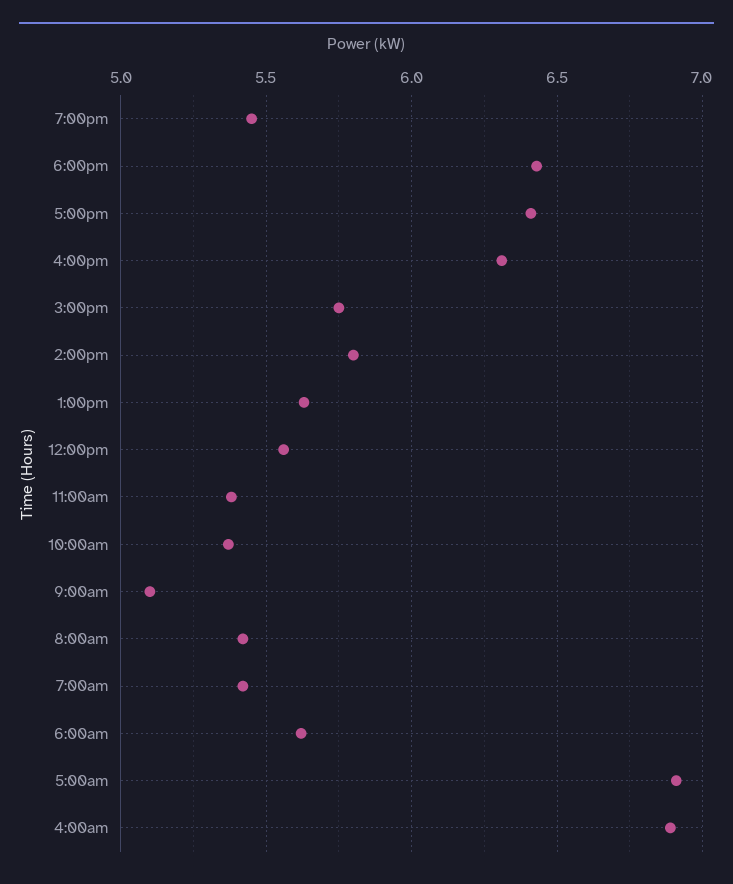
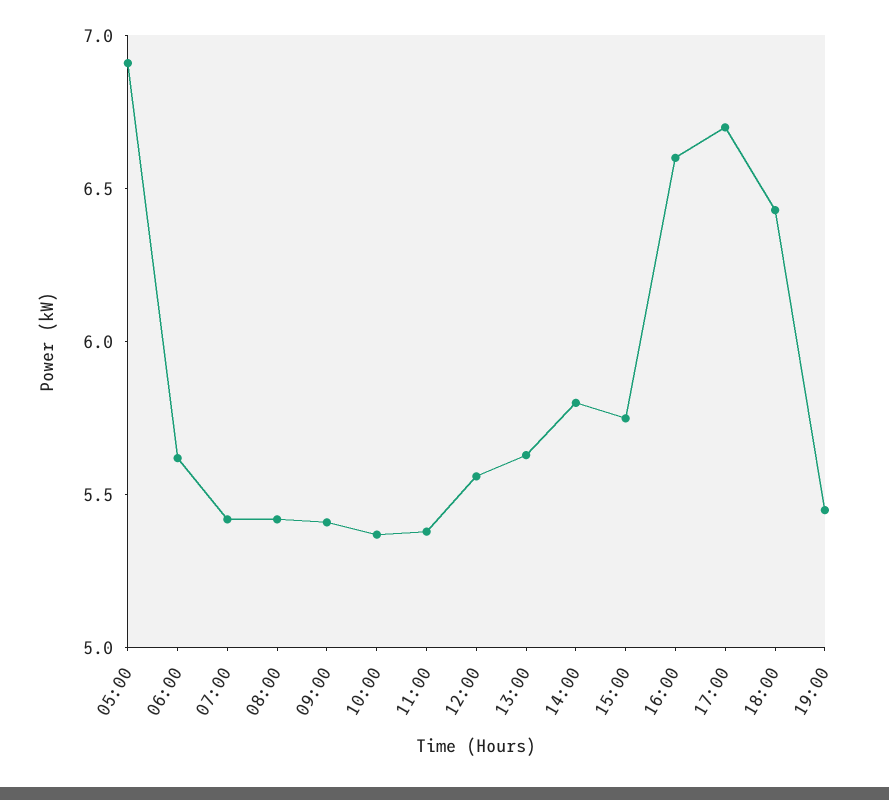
5:00pm: 6.4 -> 6.7
4:00pm: 6.3 -> 6.6
9:00am: 5.1 -> 5.4
4:00am: 6.9 -> none

